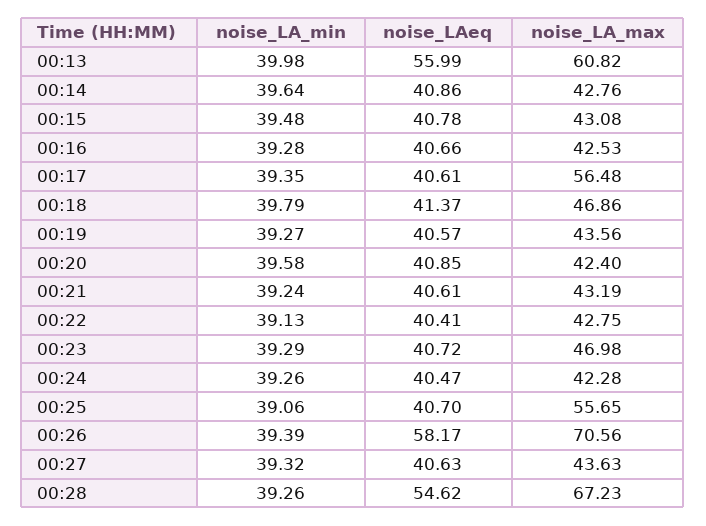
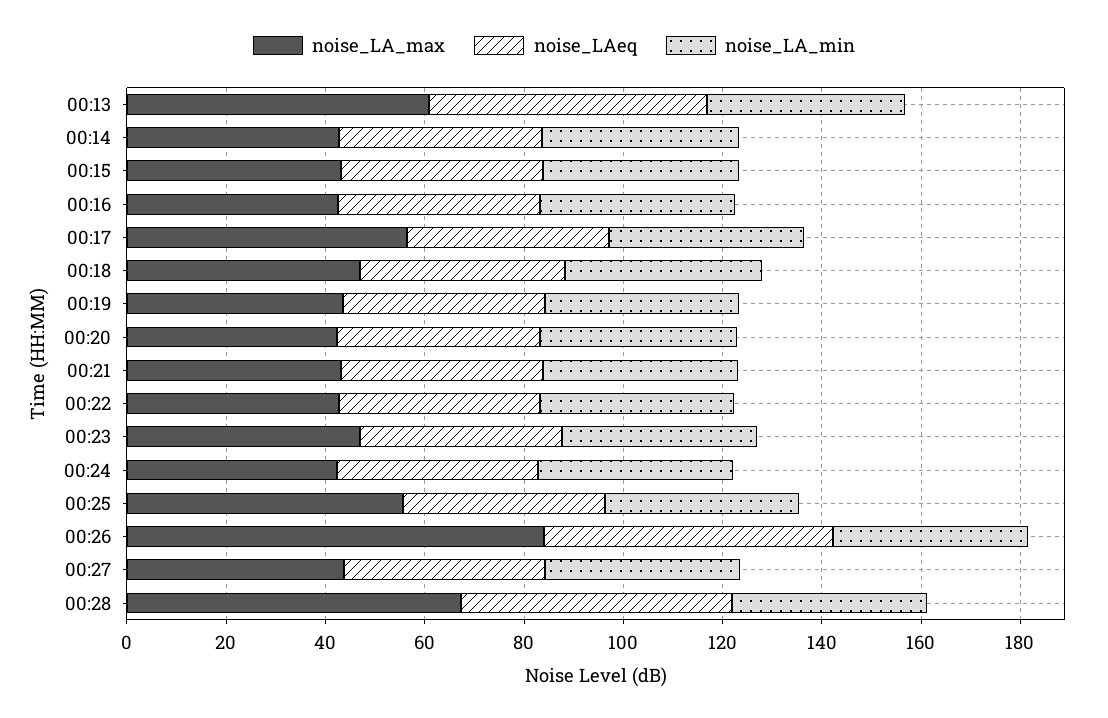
noise_LA_max, 00:26: 70.56 -> 85

